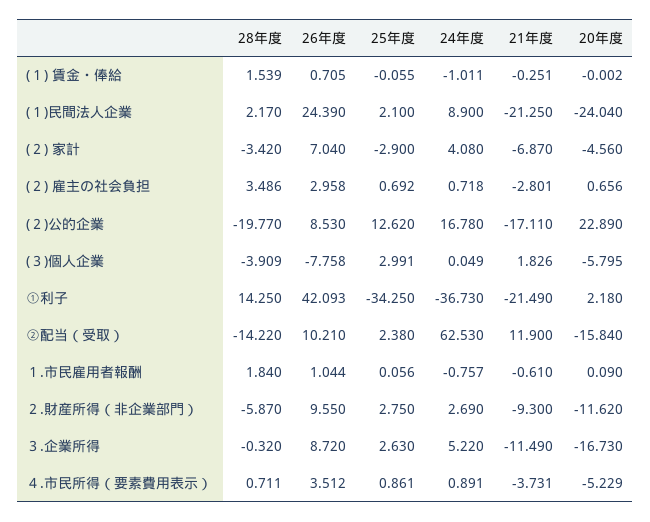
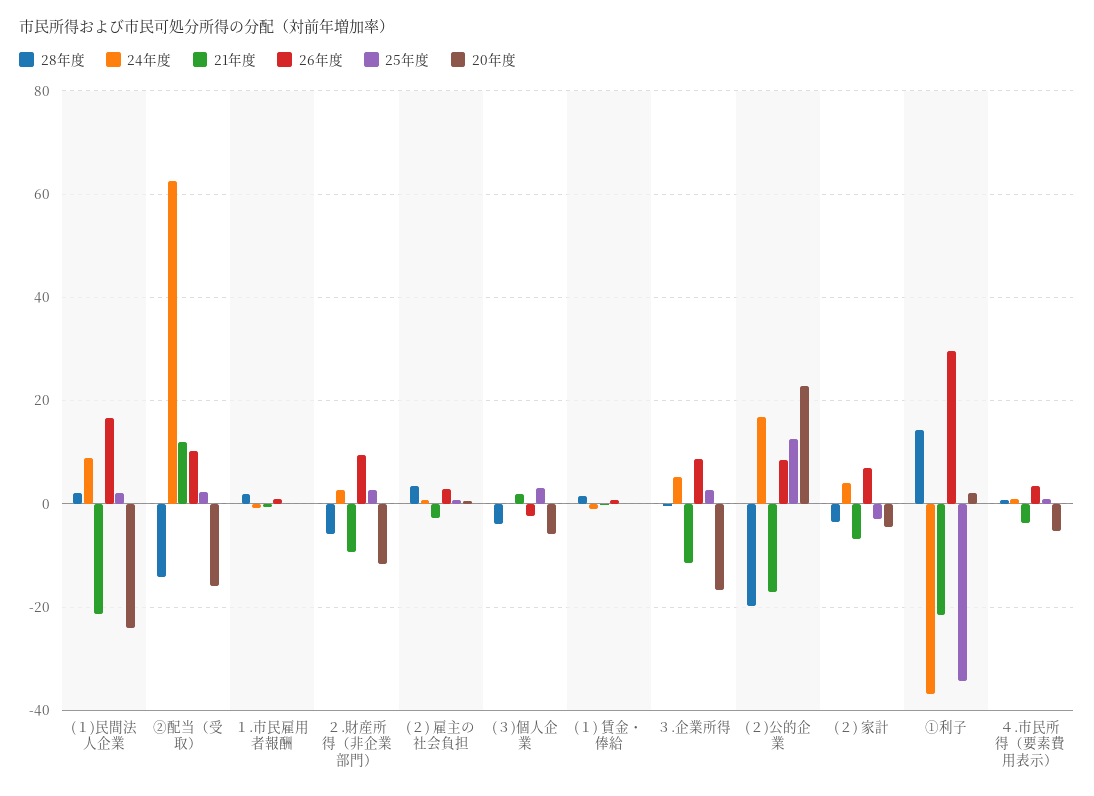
26年度, (１)民間法人企業: 24.39 -> 16
26年度, (３)個人企業: -7.758 -> -2
26年度, ①利子: 42.093 -> 30

